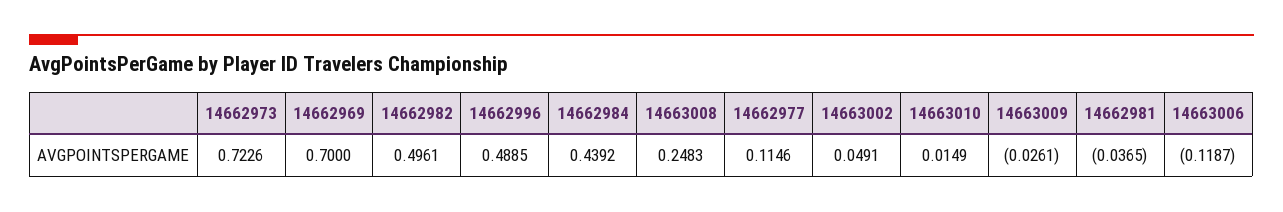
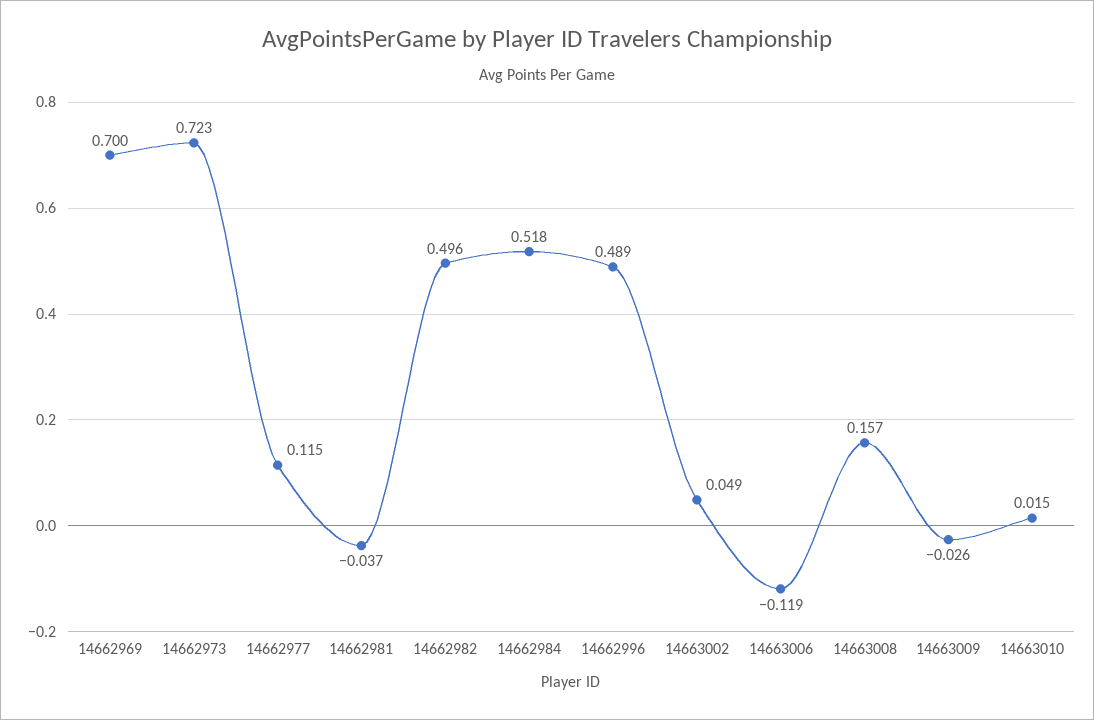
14662984: 0.4392 -> 0.518
14663008: 0.2483 -> 0.157

